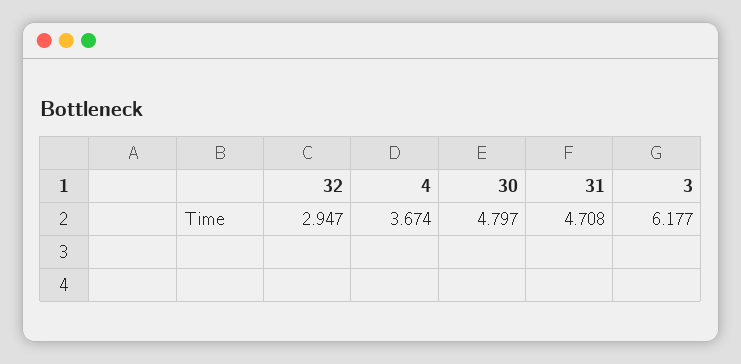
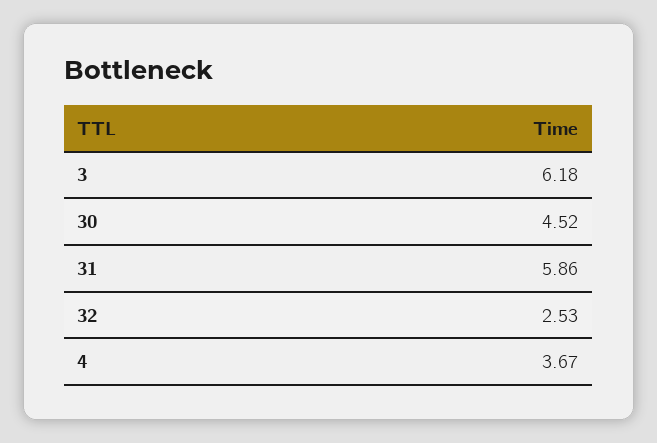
32: 2.947 -> 2.53
30: 4.797 -> 4.52
31: 4.708 -> 5.86

